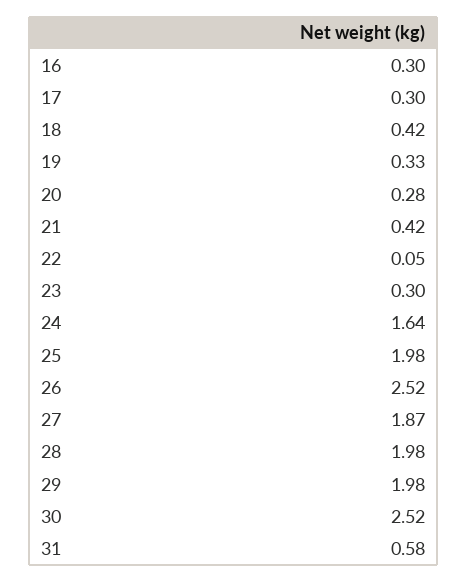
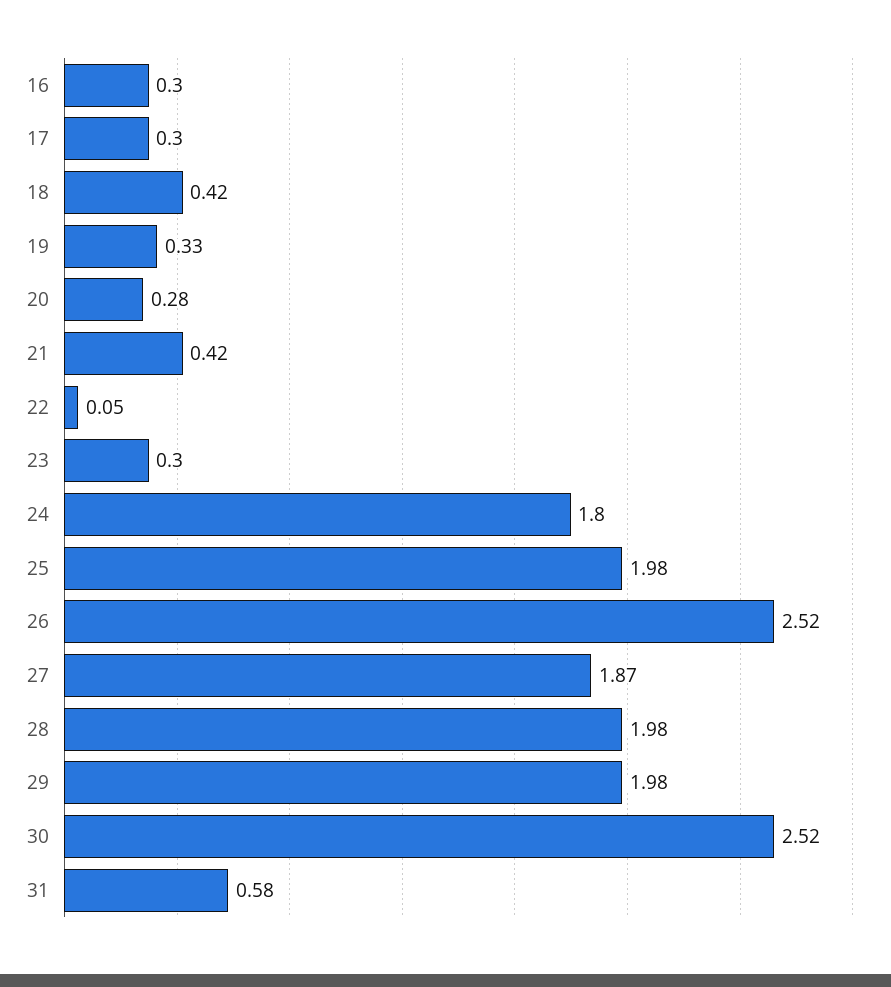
24: 1.64 -> 1.8

